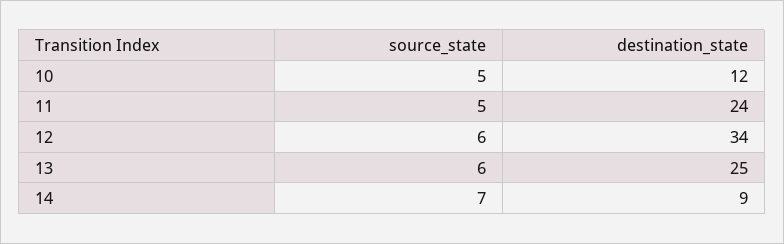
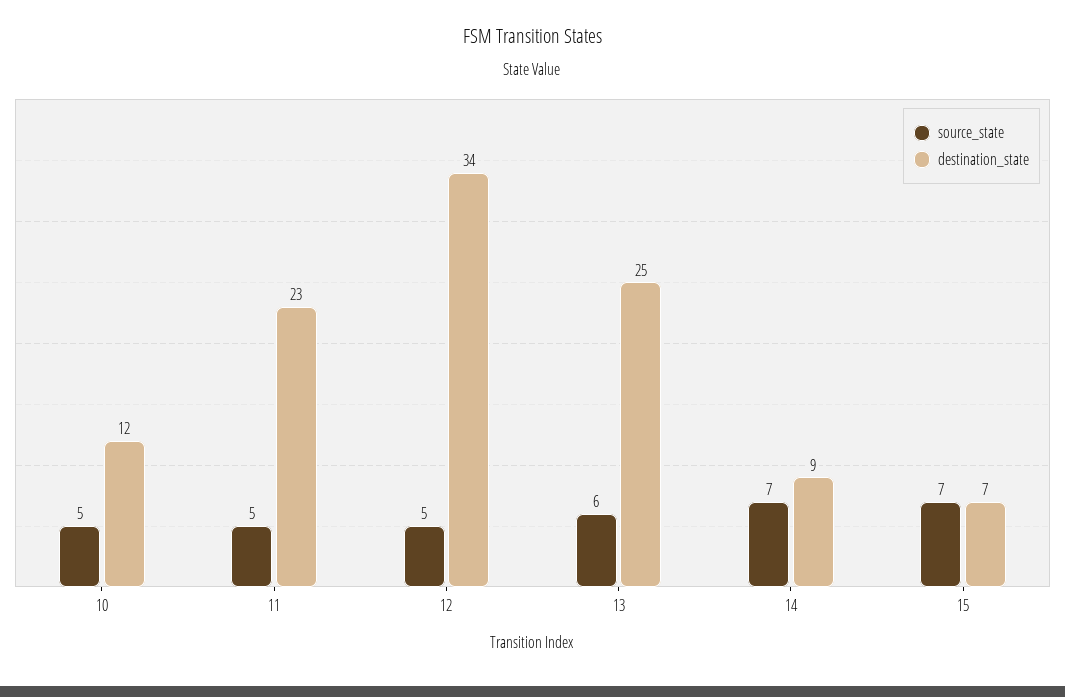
destination_state, 11: 24 -> 23
source_state, 12: 6 -> 5
source_state, 15: none -> 7
destination_state, 15: none -> 7

